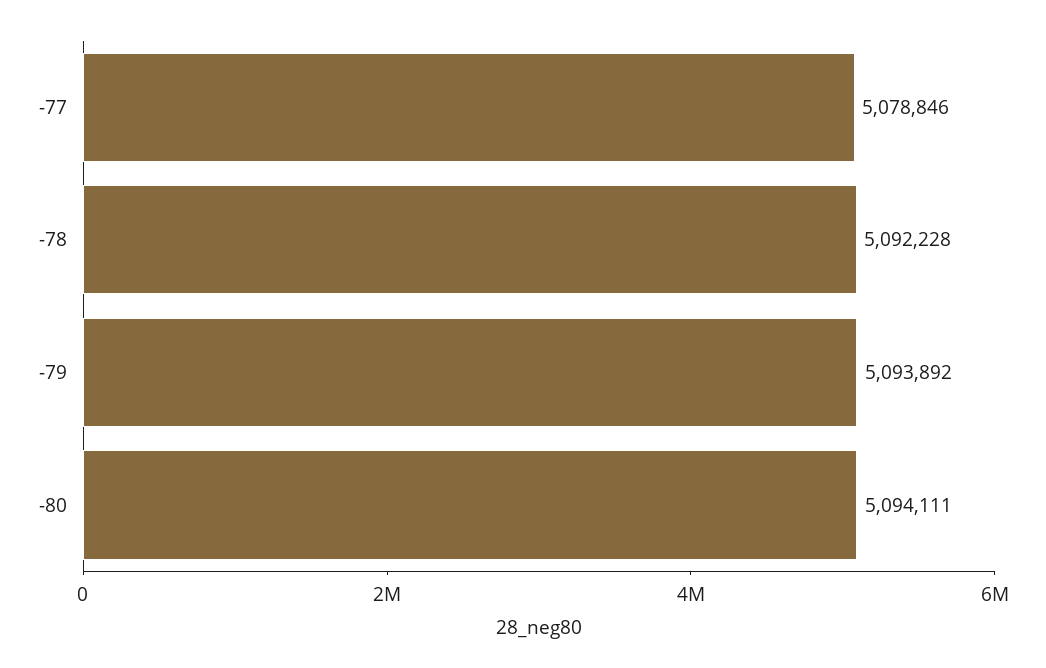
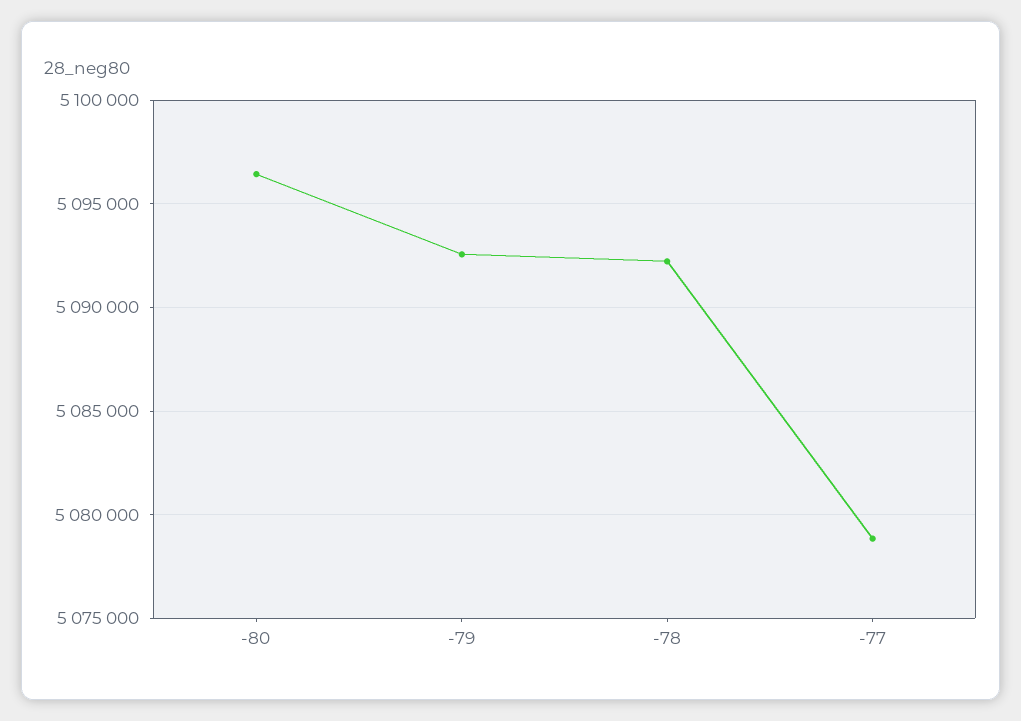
-79: 5093892 -> 5092500
-80: 5094111 -> 5096500

